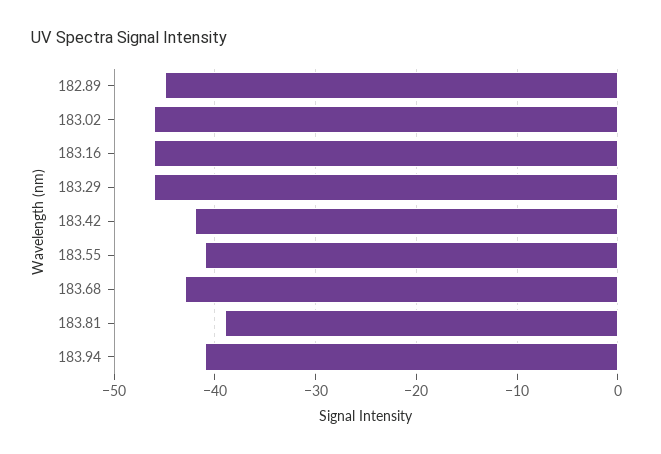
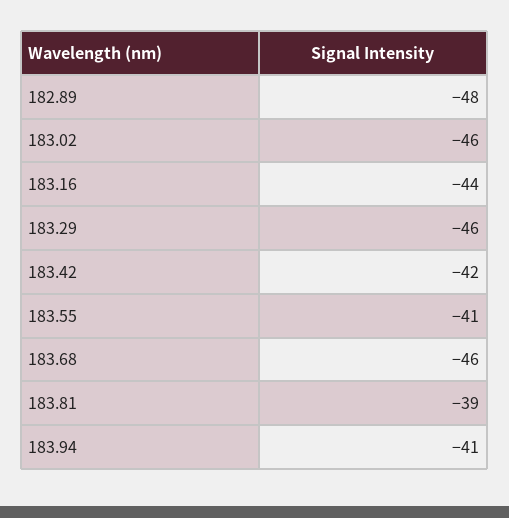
182.89: -45 -> -48
183.16: -46 -> -44
183.68: -43 -> -46

